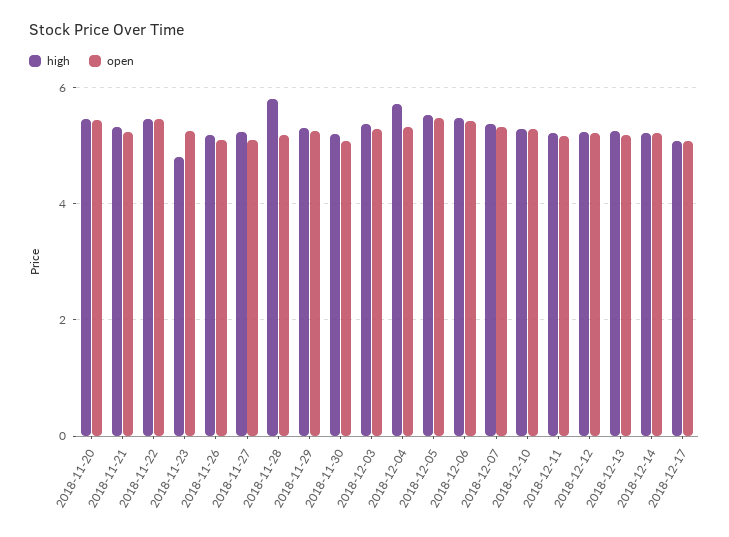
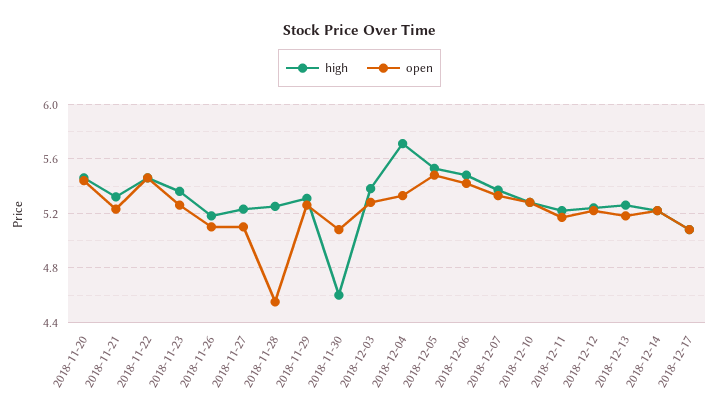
high, 2018-11-23: 4.8 -> 5.35
high, 2018-11-28: 5.8 -> 5.25
open, 2018-11-28: 5.2 -> 4.55
high, 2018-11-30: 5.2 -> 4.6

